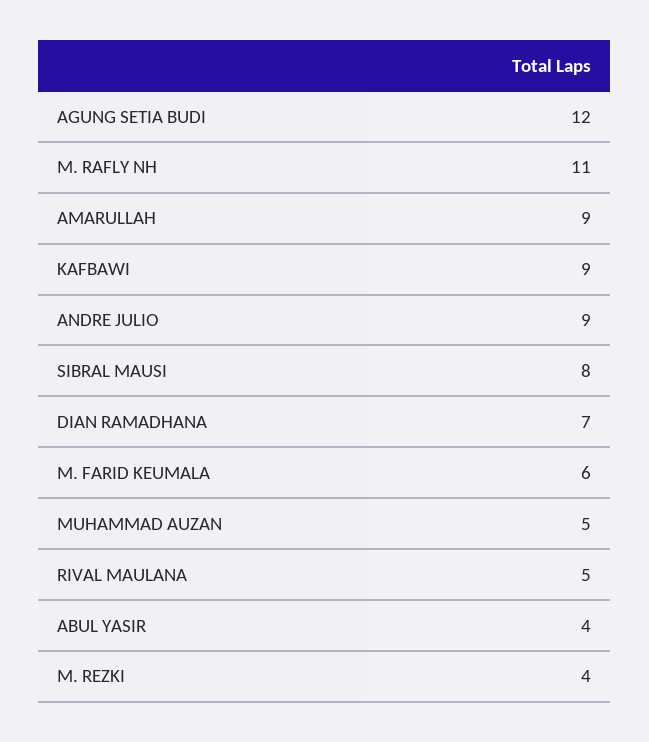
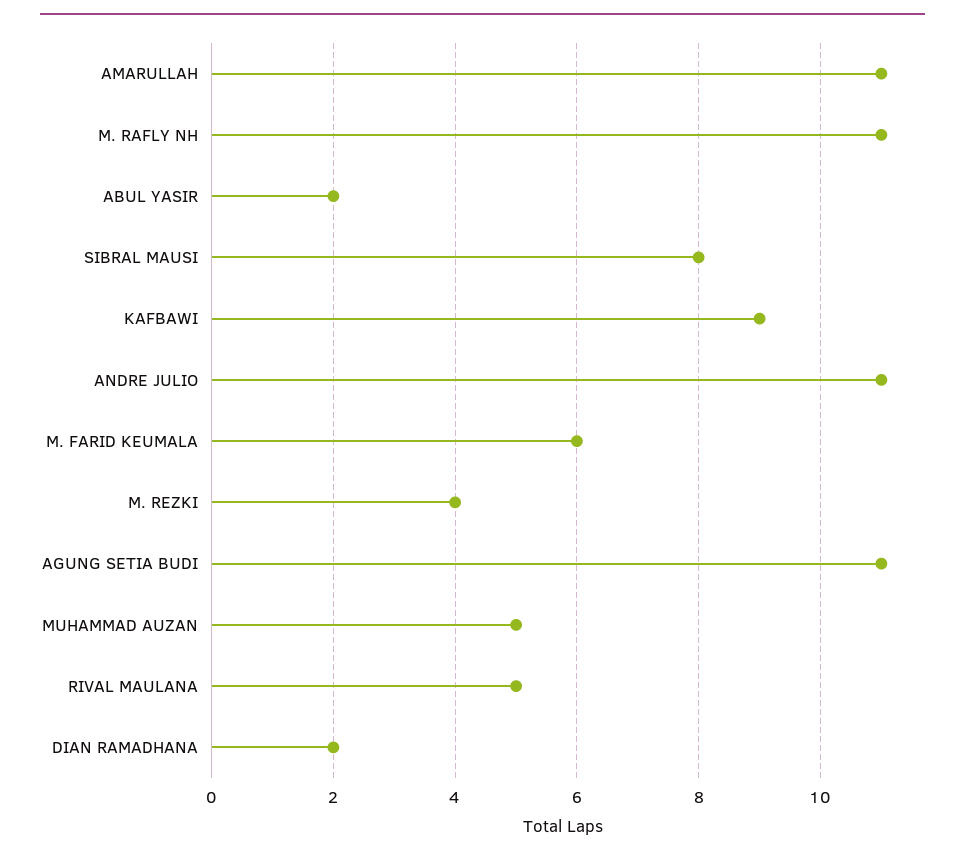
AGUNG SETIA BUDI: 12 -> 11
AMARULLAH: 9 -> 11
ANDRE JULIO: 9 -> 11
DIAN RAMADHANA: 7 -> 2
ABUL YASIR: 4 -> 2

